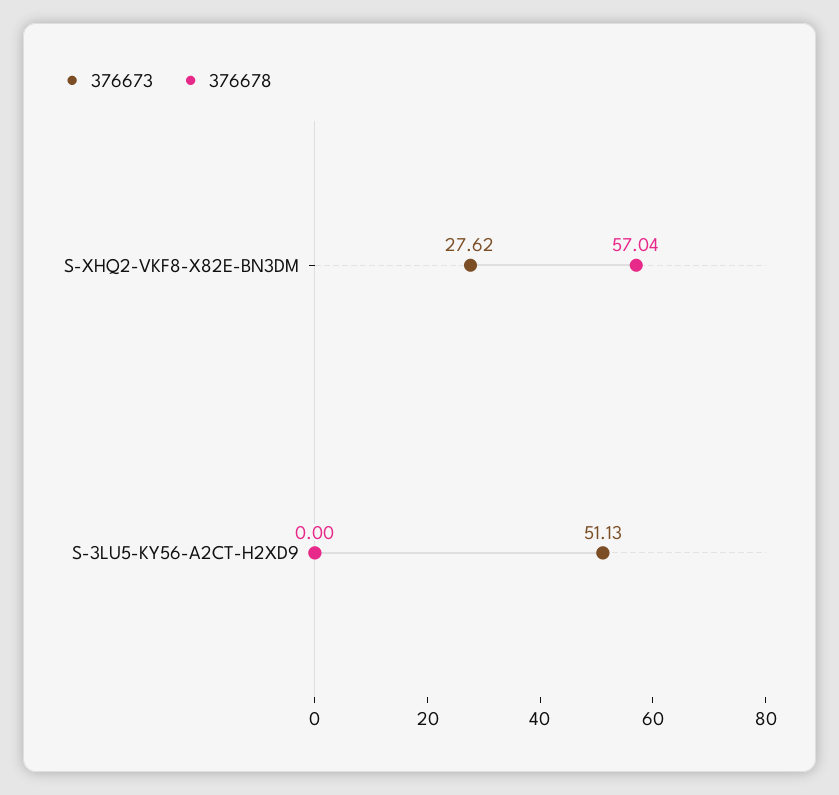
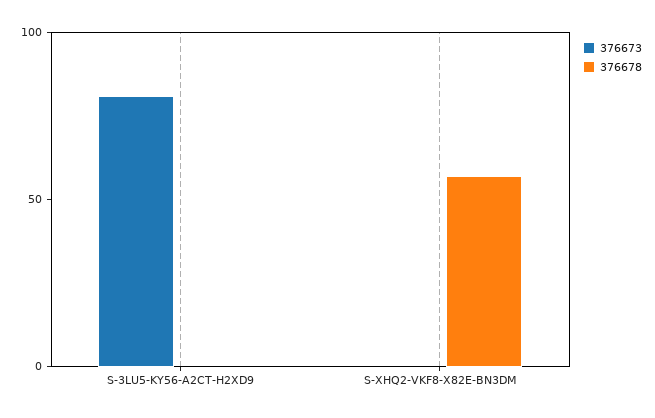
376673, S-XHQ2-VKF8-X82E-BN3DM: 27.62 -> 0
376673, S-3LU5-KY56-A2CT-H2XD9: 51.13 -> 80

